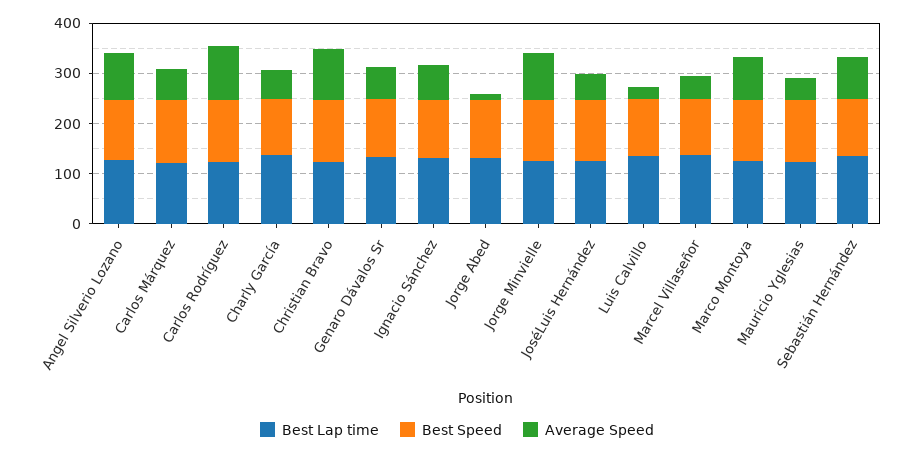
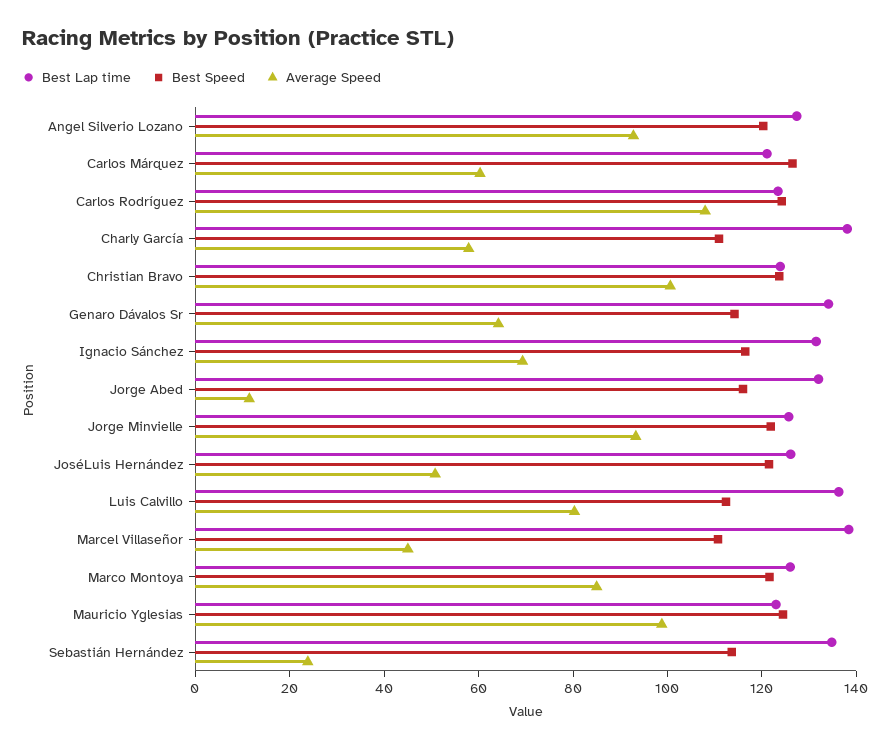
Average Speed, Luis Calvillo: 20 -> 80
Average Speed, Mauricio Yglesias: 40 -> 100
Average Speed, Sebastián Hernández: 80 -> 25

